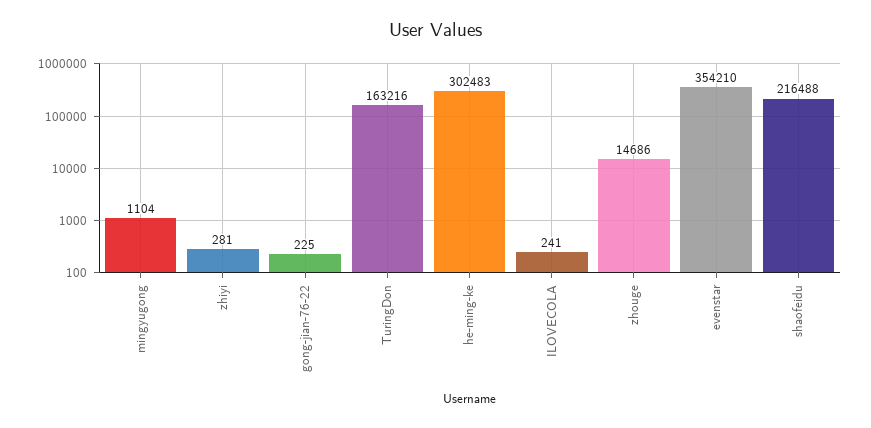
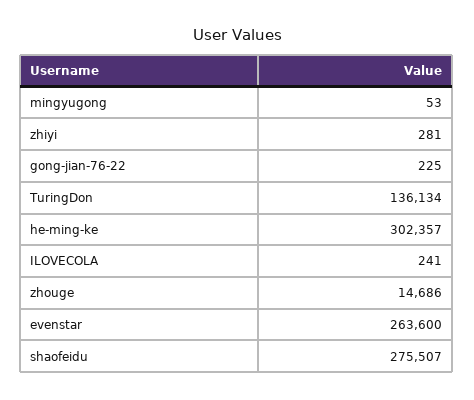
mingyugong: 1104 -> 53
TuringDon: 163216 -> 136134
he-ming-ke: 302483 -> 302357
evenstar: 354210 -> 263600
shaofeidu: 216488 -> 275507

